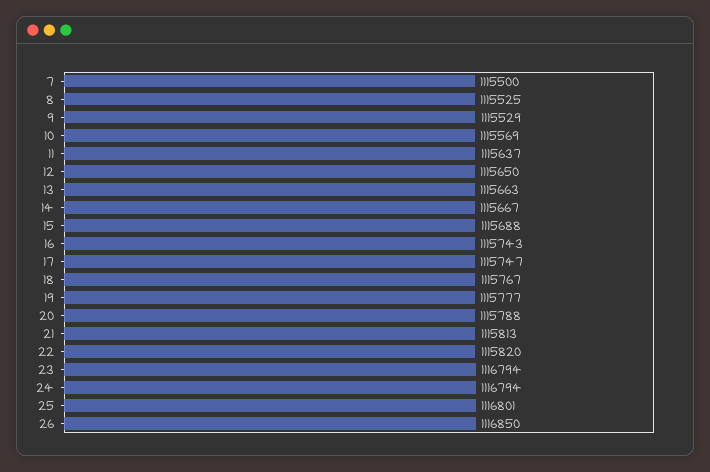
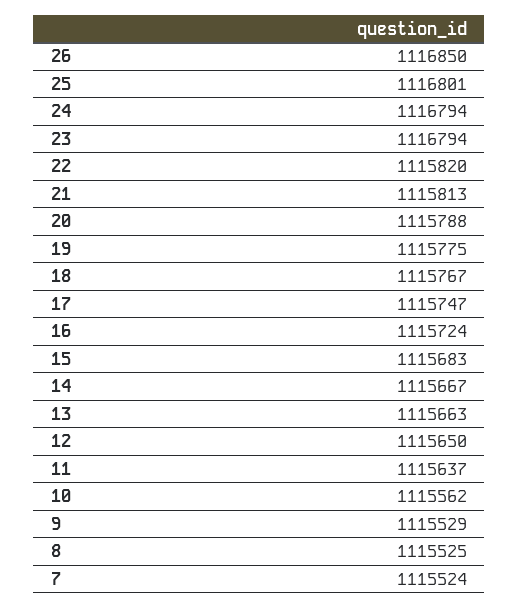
7: 1115500 -> 1115524
10: 1115569 -> 1115562
15: 1115688 -> 1115683
16: 1115743 -> 1115724
19: 1115777 -> 1115775

